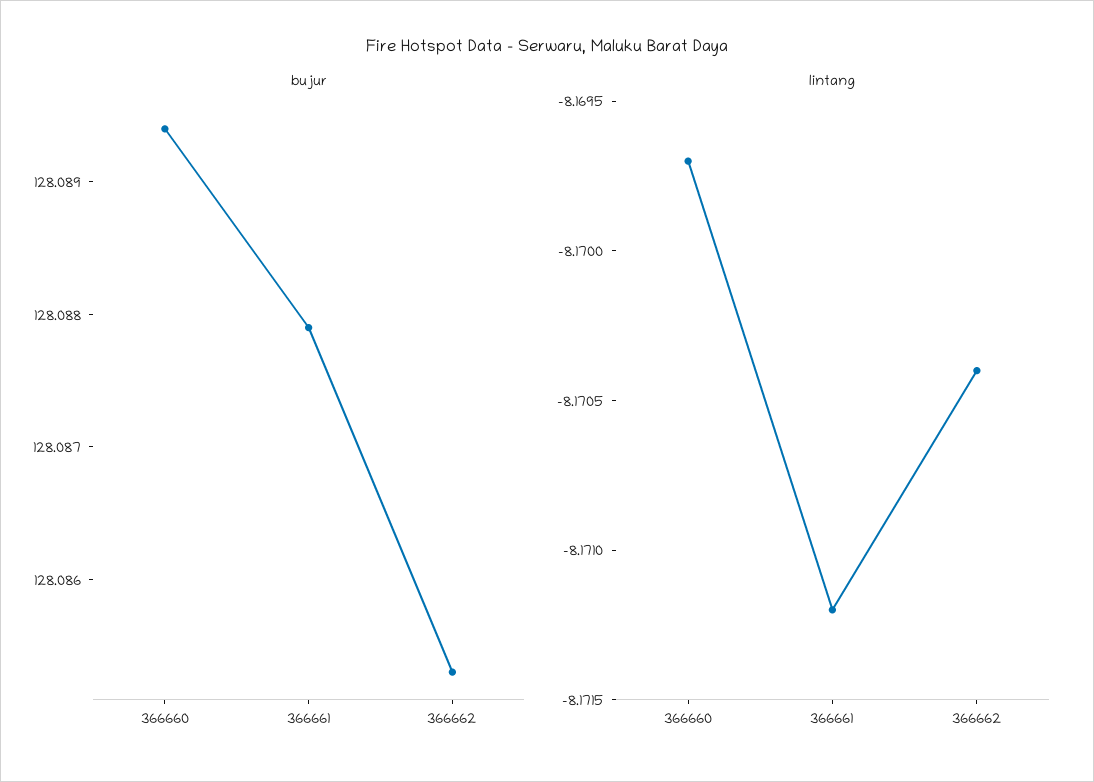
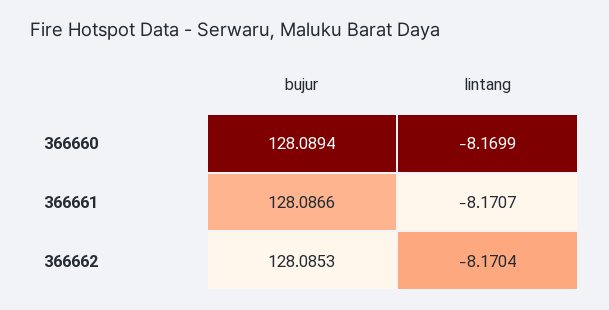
bujur, 366661: 128.0879 -> 128.0866
lintang, 366660: -8.1697 -> -8.1699
lintang, 366661: -8.1712 -> -8.1707

